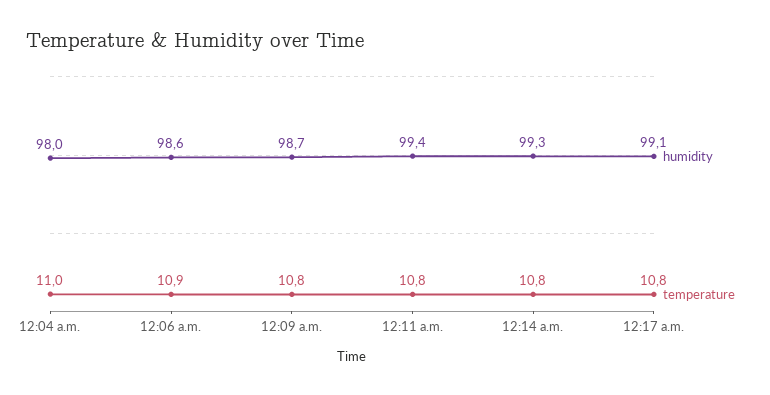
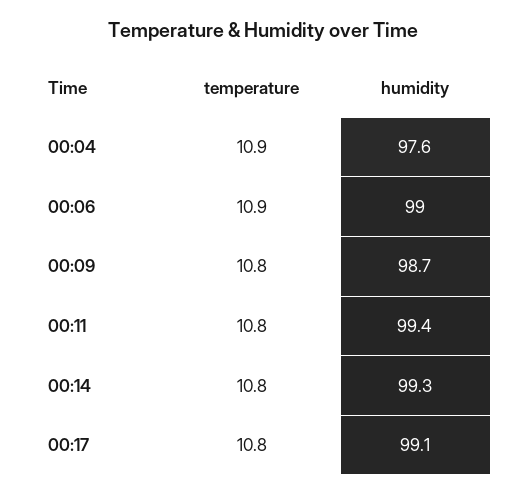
humidity, 12:04 a.m.: 98 -> 97.6
temperature, 12:04 a.m.: 11 -> 10.9
humidity, 12:06 a.m.: 98.6 -> 99

